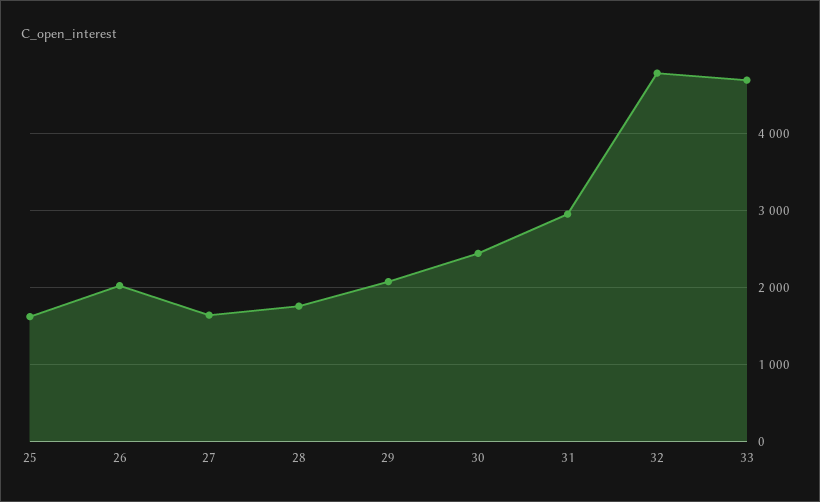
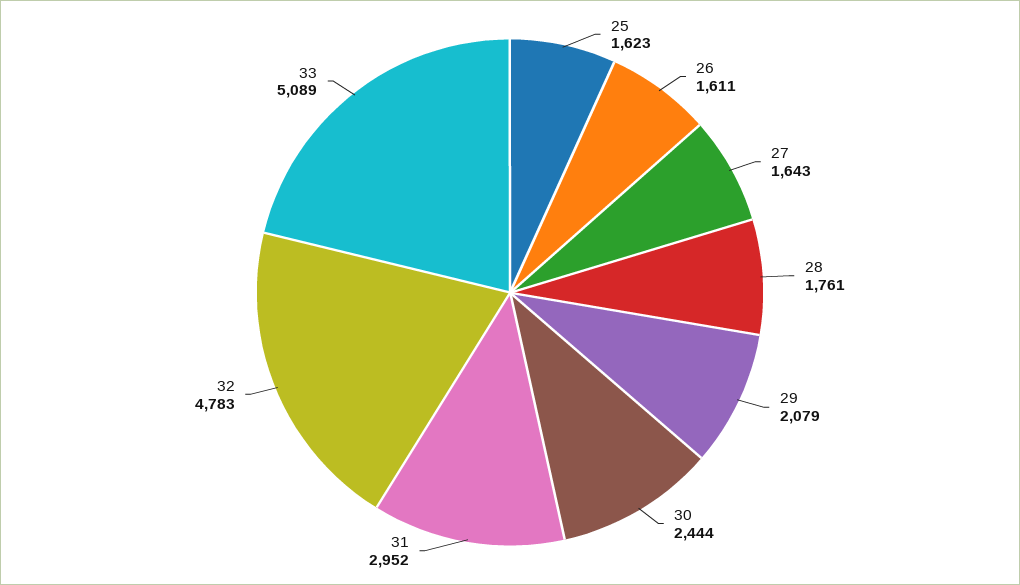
26: 2000 -> 1611
33: 4700 -> 5089

